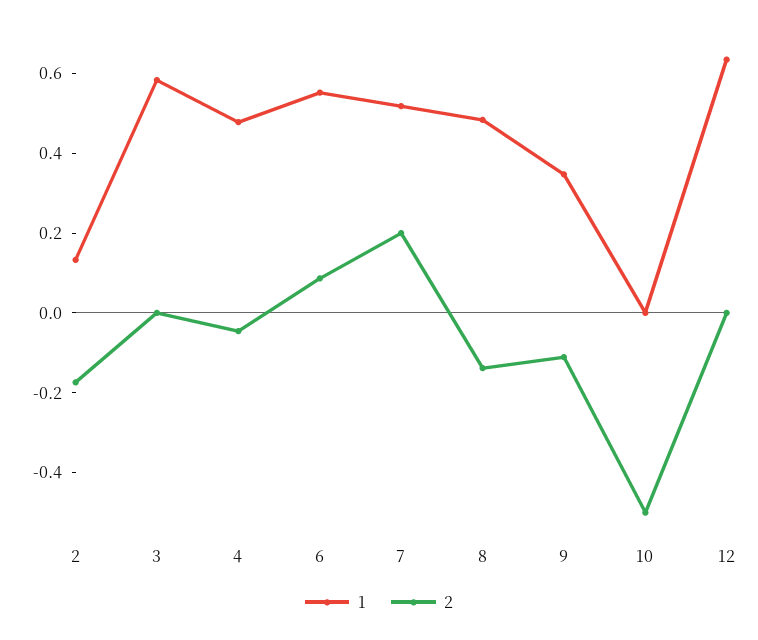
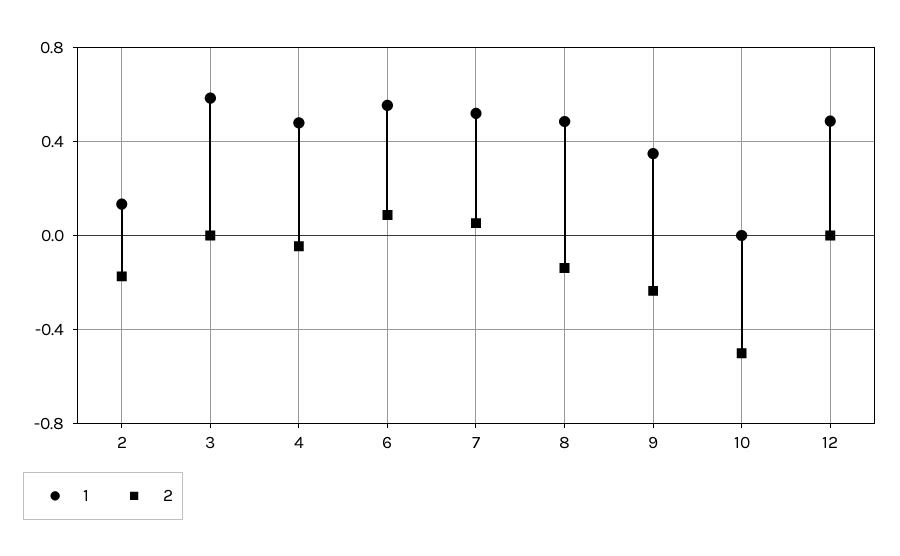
2, 7: 0.2 -> 0.05
2, 9: -0.1 -> -0.25
1, 12: 0.65 -> 0.5

